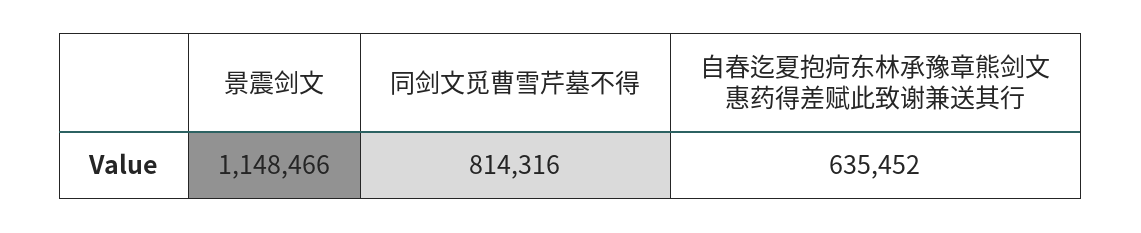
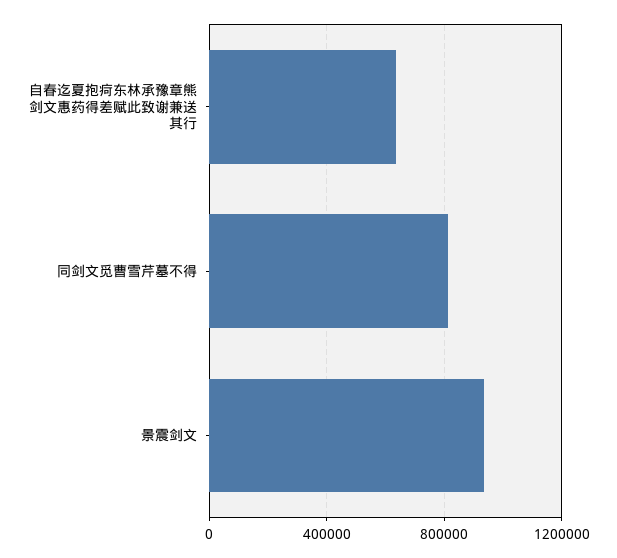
景震剑文: 1148466 -> 950000

